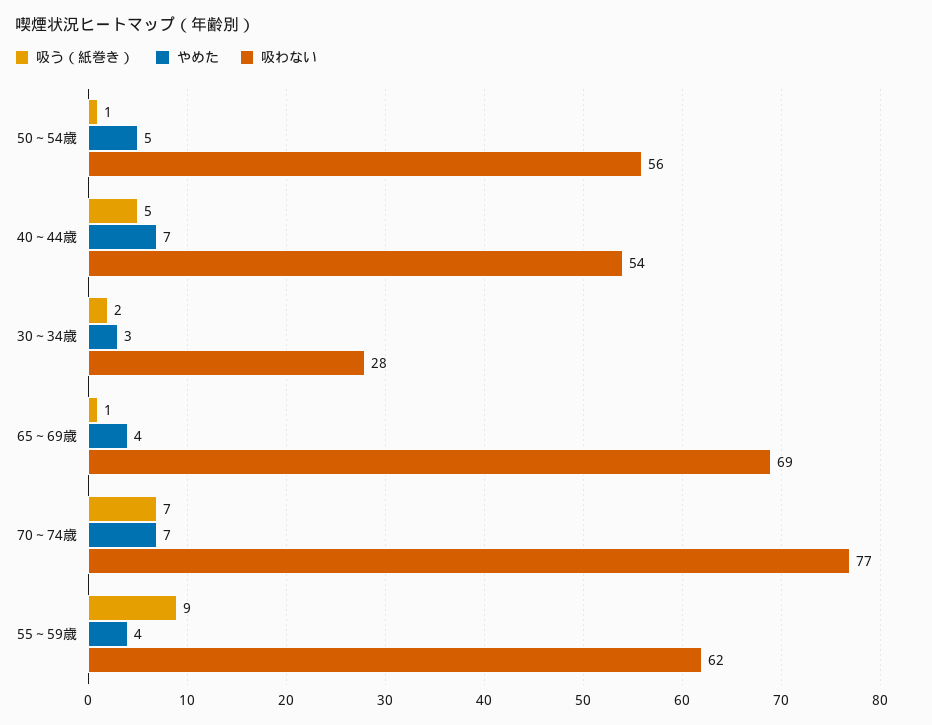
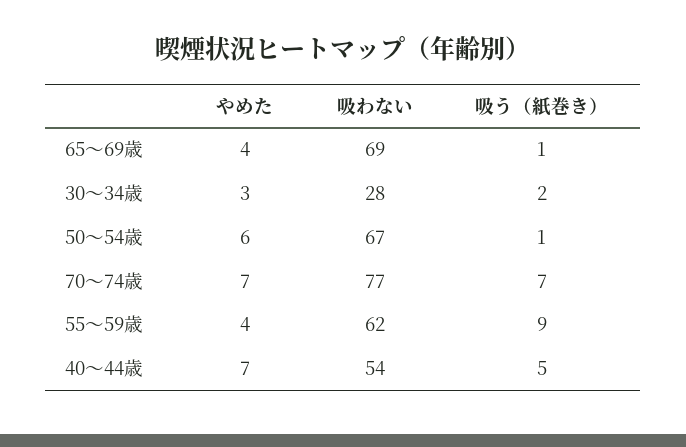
やめた, 50～54歳: 5 -> 6
吸わない, 50～54歳: 56 -> 67

